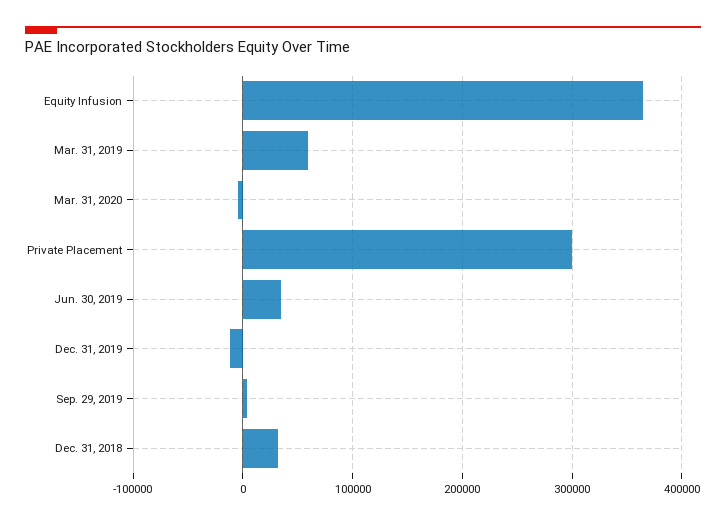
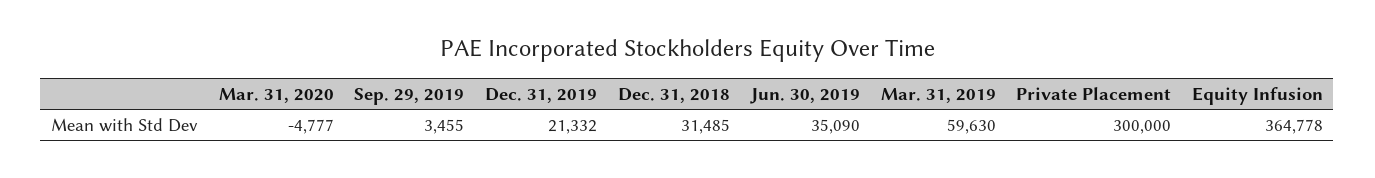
Dec. 31, 2019: -10000 -> 21332

